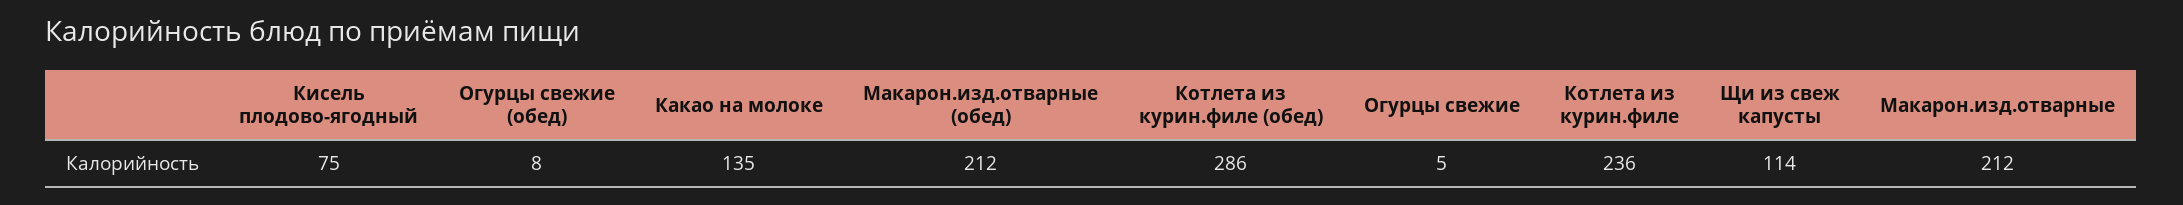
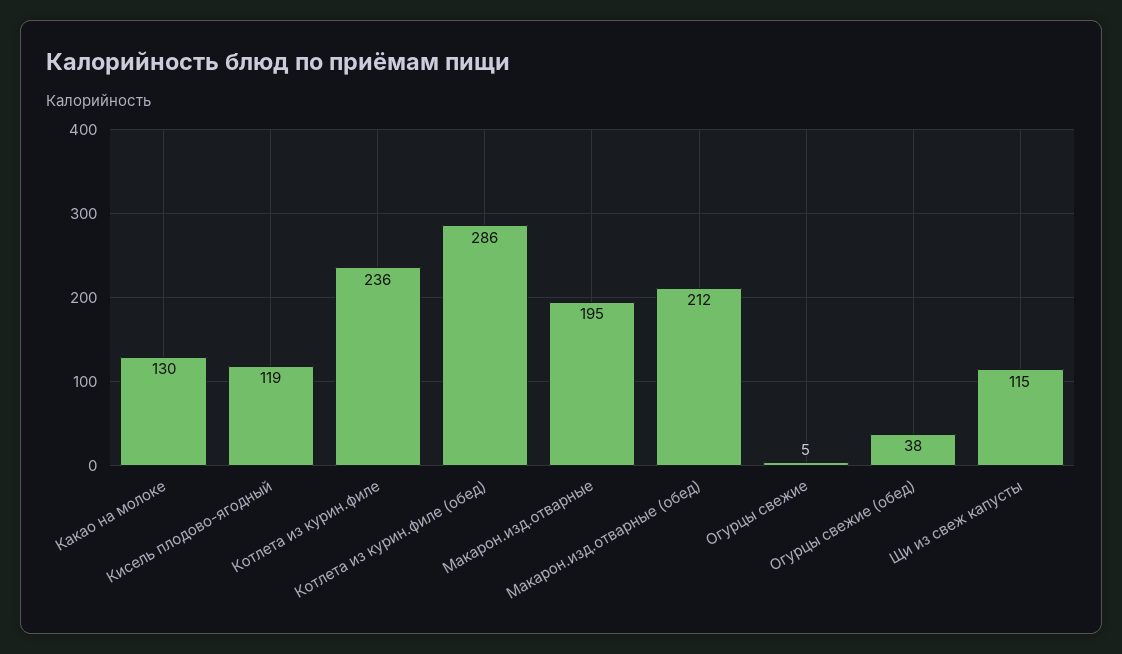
Кисель плодово-ягодный: 75 -> 119
Огурцы свежие (обед): 8 -> 38
Какао на молоке: 135 -> 130
Щи из свеж капусты: 114 -> 115
Макарон.изд.отварные: 212 -> 195

